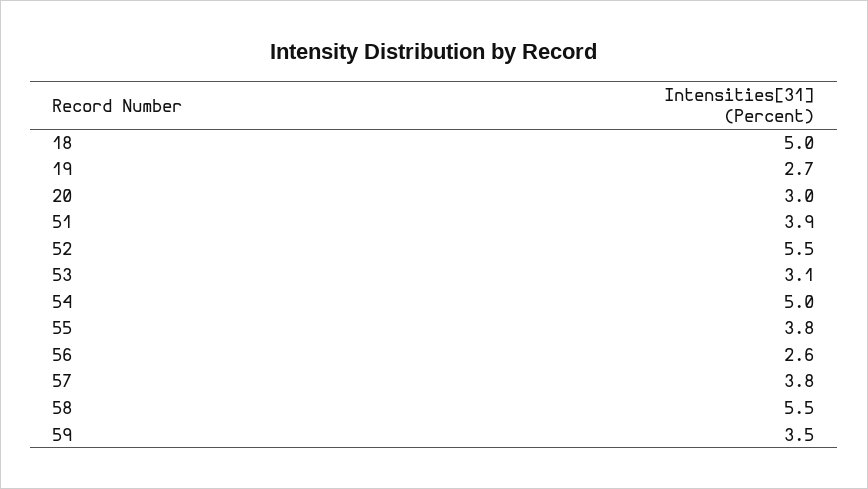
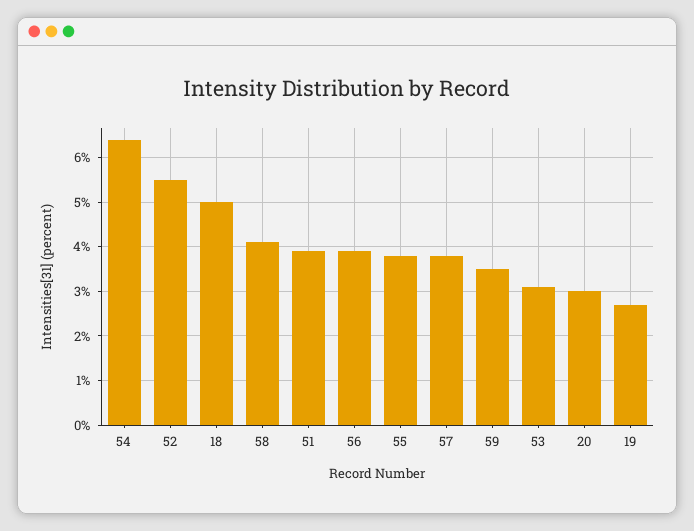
54: 5 -> 6.5
56: 2.6 -> 4
58: 5.5 -> 4

